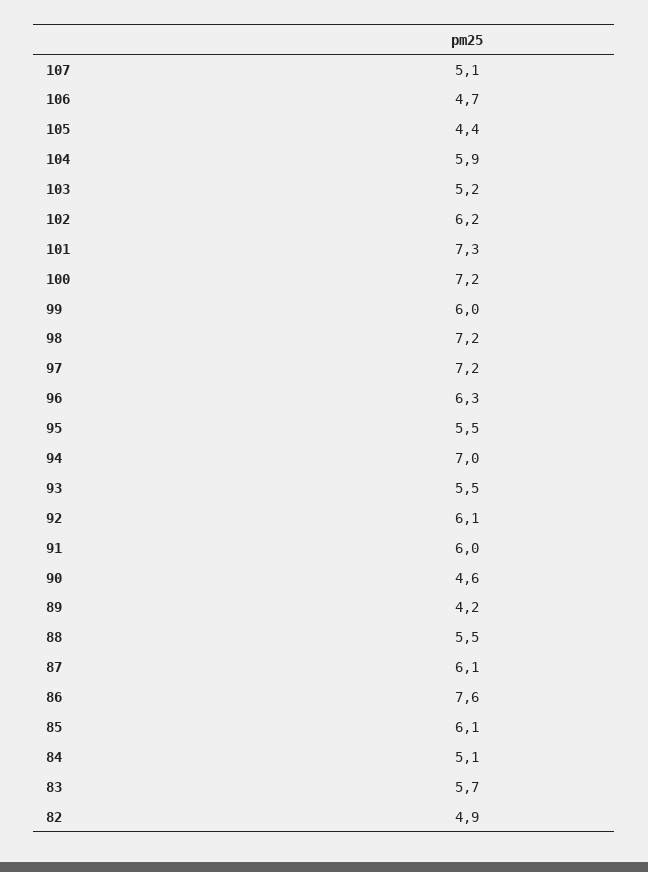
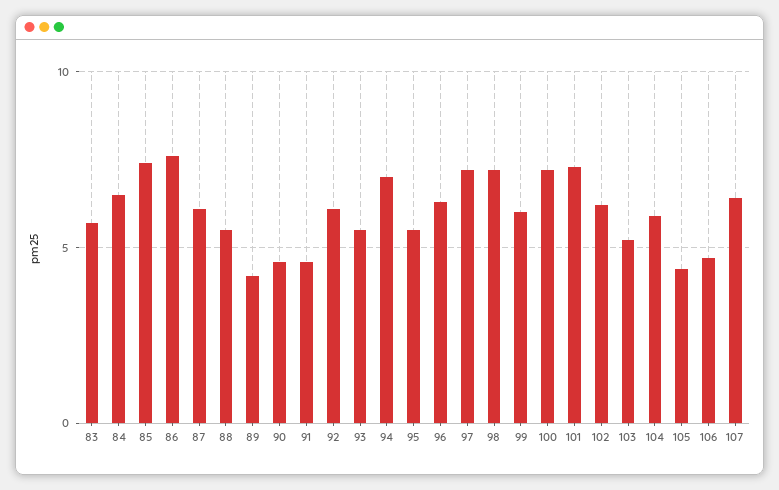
107: 5.1 -> 6.5
91: 6 -> 4.5
85: 6.1 -> 7.5
84: 5.1 -> 6.5
82: 4.9 -> none

